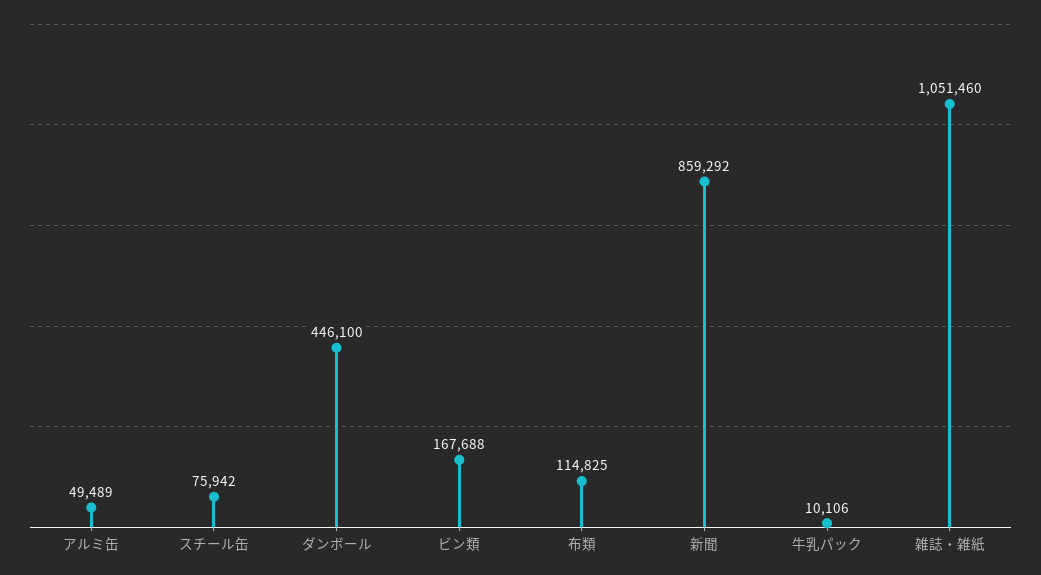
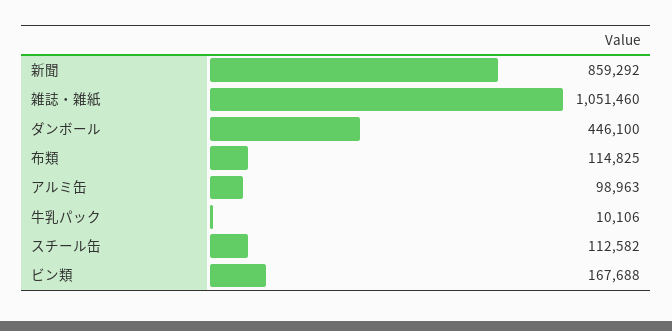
アルミ缶: 49489 -> 98963
スチール缶: 75942 -> 112582

